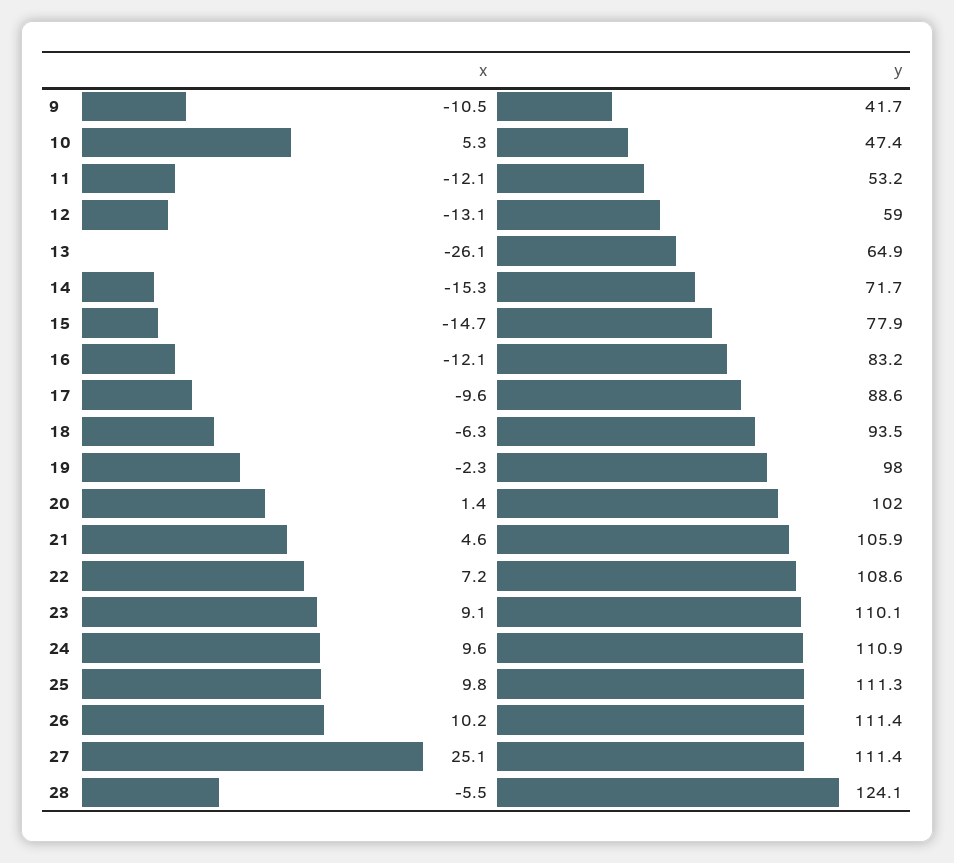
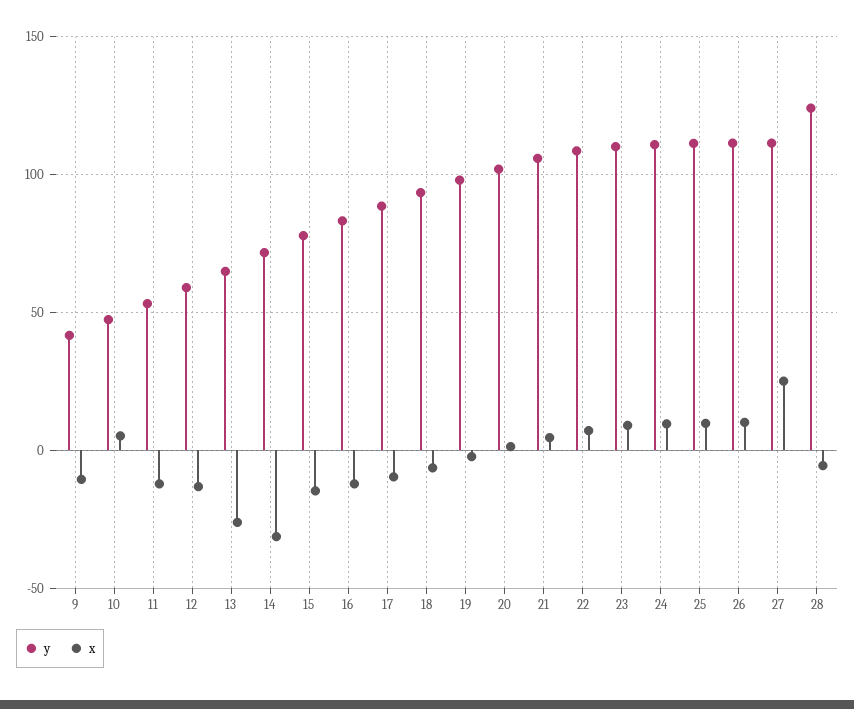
x, 14: -15.3 -> -30

